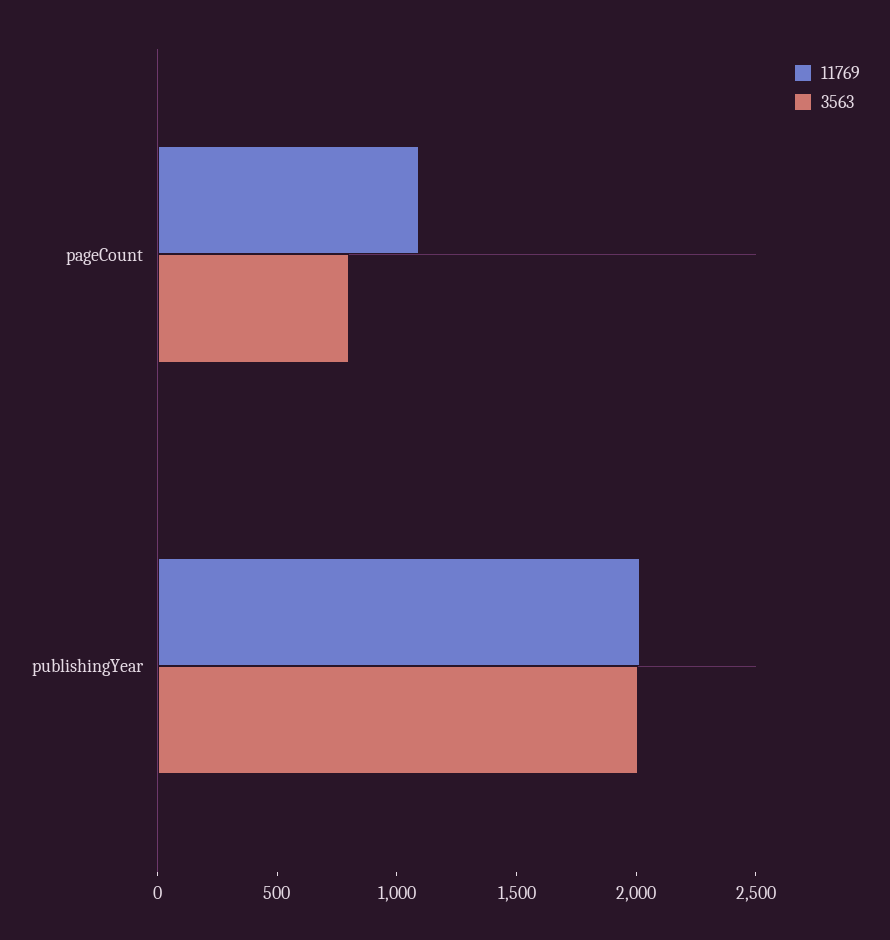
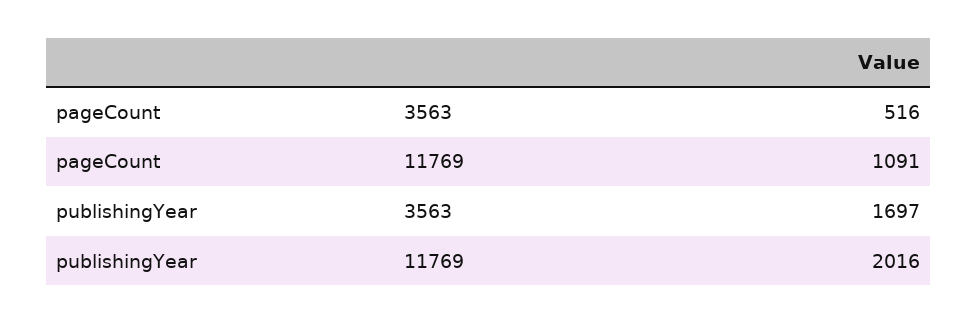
3563, pageCount: 800 -> 516
3563, publishingYear: 2000 -> 1697

